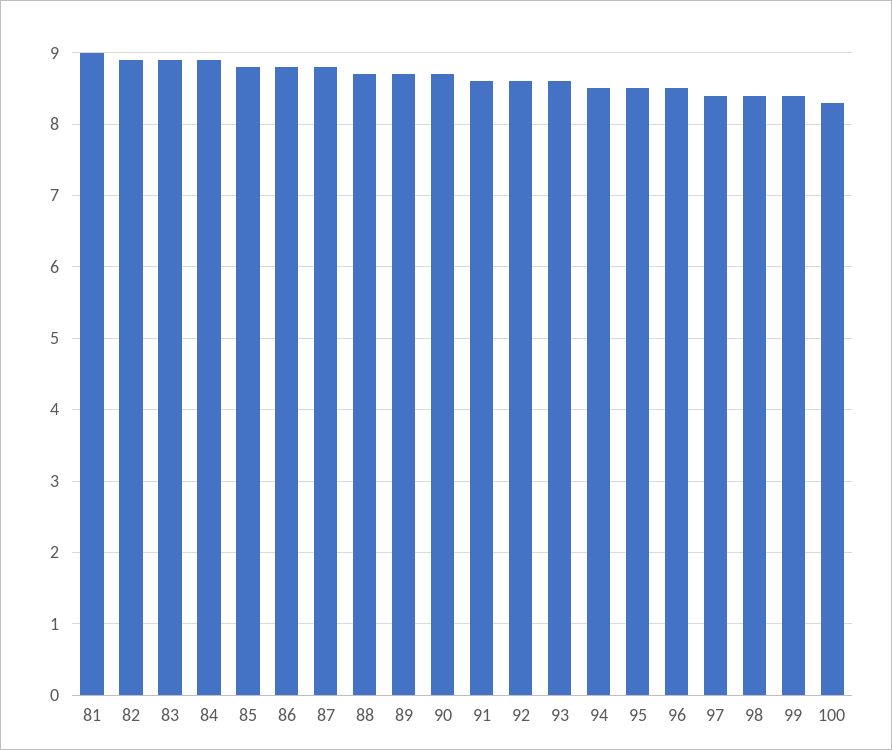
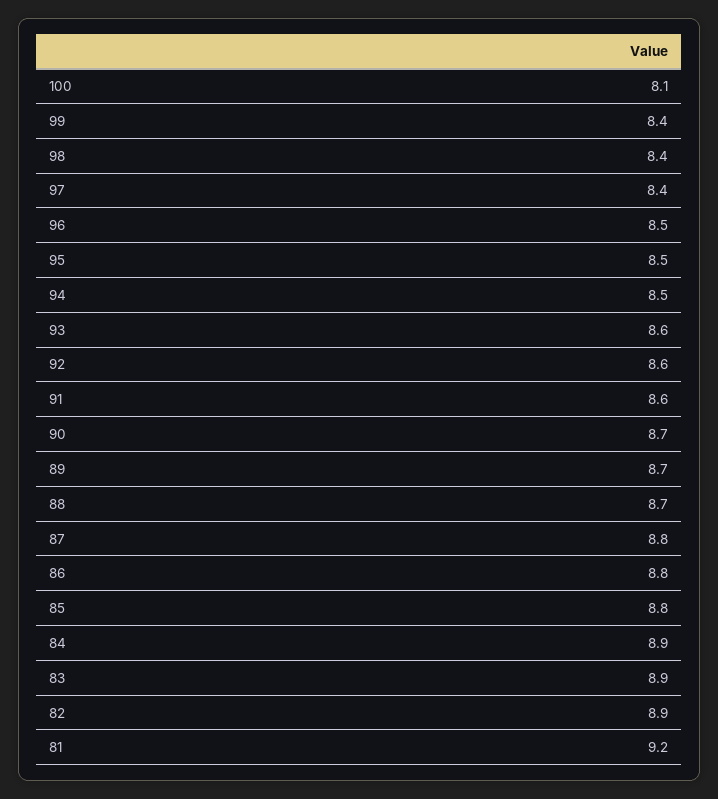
81: 9 -> 9.2
100: 8.3 -> 8.1

